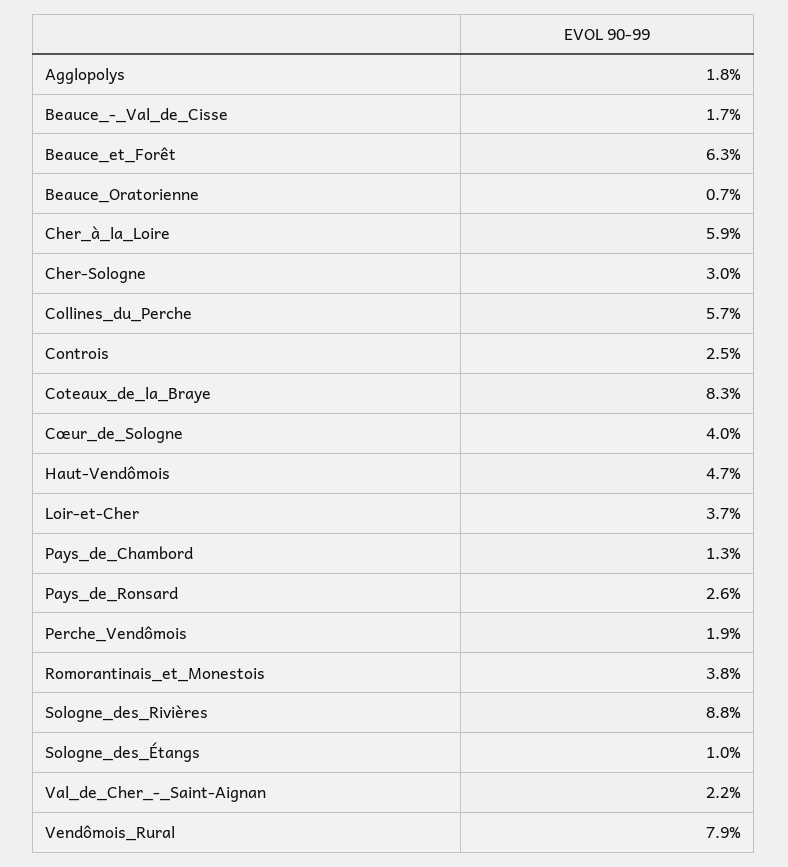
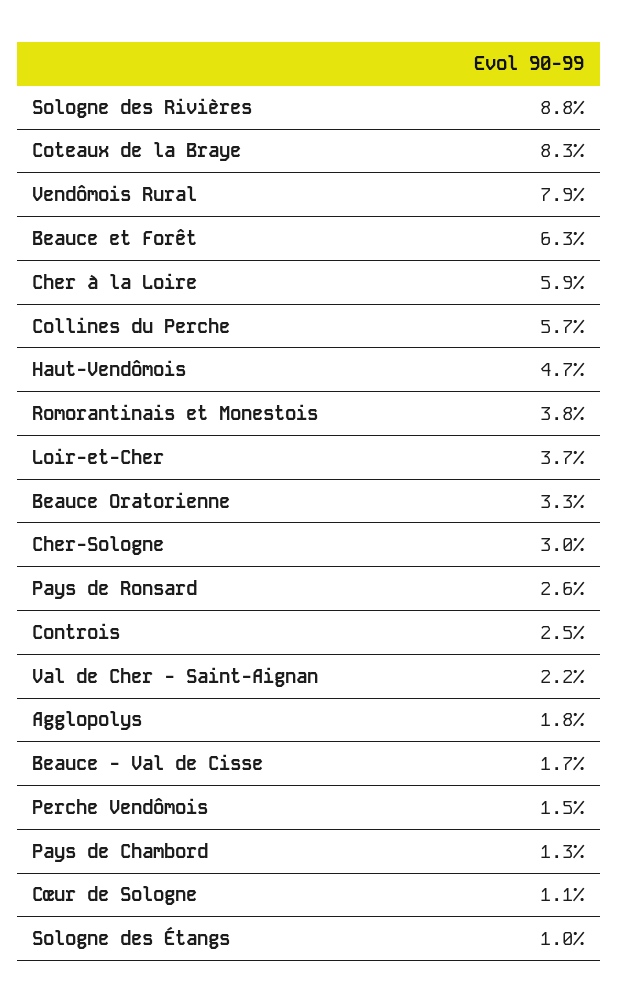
Beauce_Oratorienne: 0.7 -> 3.3
Cœur_de_Sologne: 4 -> 1.1
Perche_Vendômois: 1.9 -> 1.5

